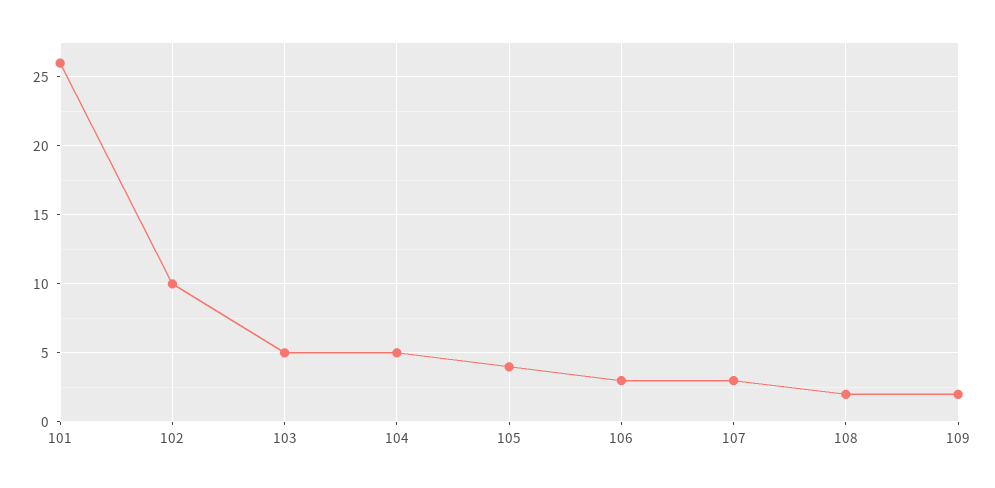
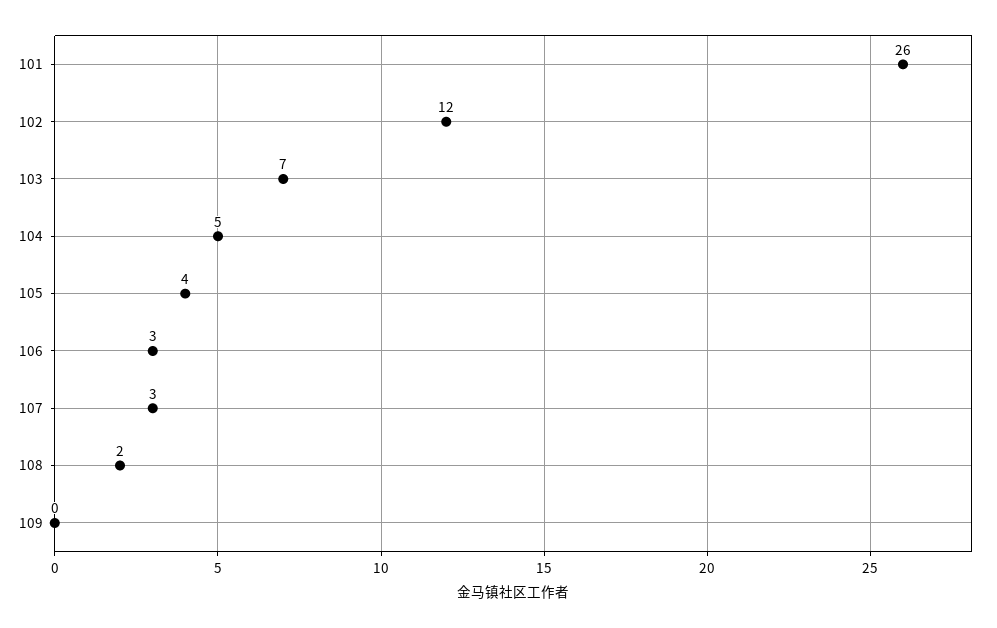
102: 10 -> 12
103: 5 -> 7
109: 2 -> 0

